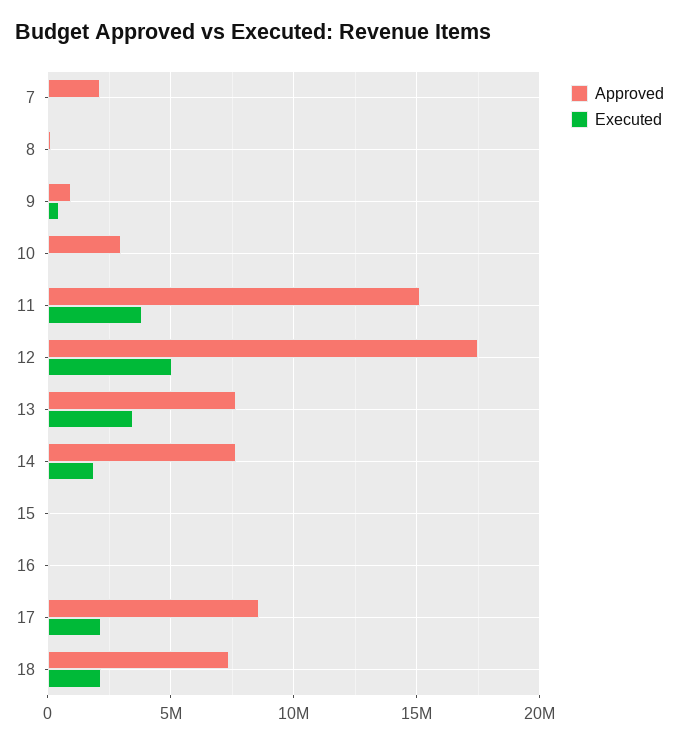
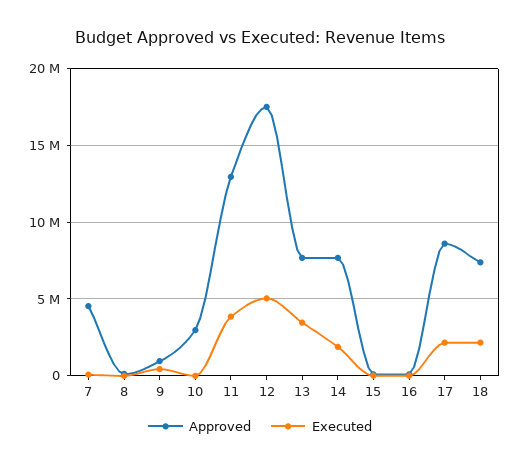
Approved, 7: 2000000 -> 4500000
Approved, 11: 15000000 -> 13000000

